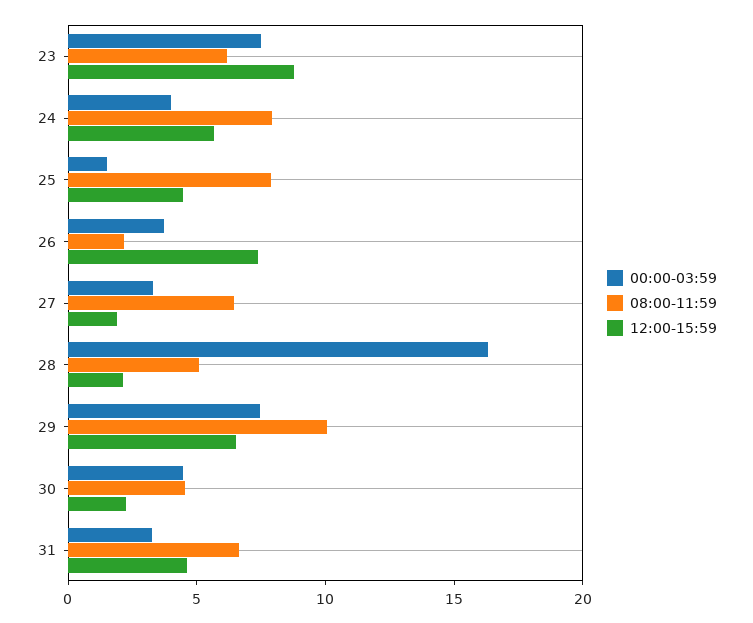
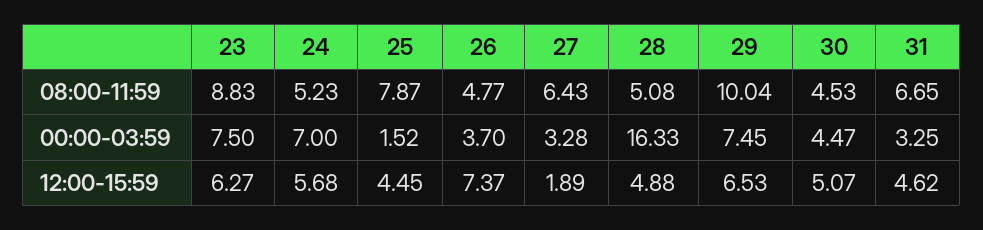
08:00-11:59, 23: 6 -> 8.83
12:00-15:59, 23: 9 -> 6.27
00:00-03:59, 24: 4 -> 7
08:00-11:59, 24: 8 -> 5.23
08:00-11:59, 26: 2 -> 4.77
12:00-15:59, 28: 2 -> 4.88
12:00-15:59, 30: 2 -> 5.07

